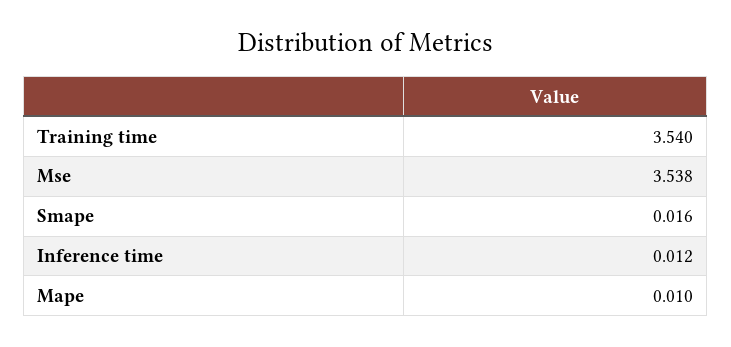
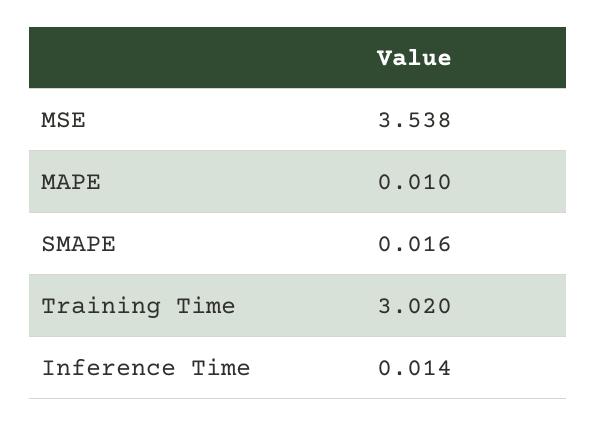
Training time: 3.54 -> 3.02
Inference time: 0.012 -> 0.014

